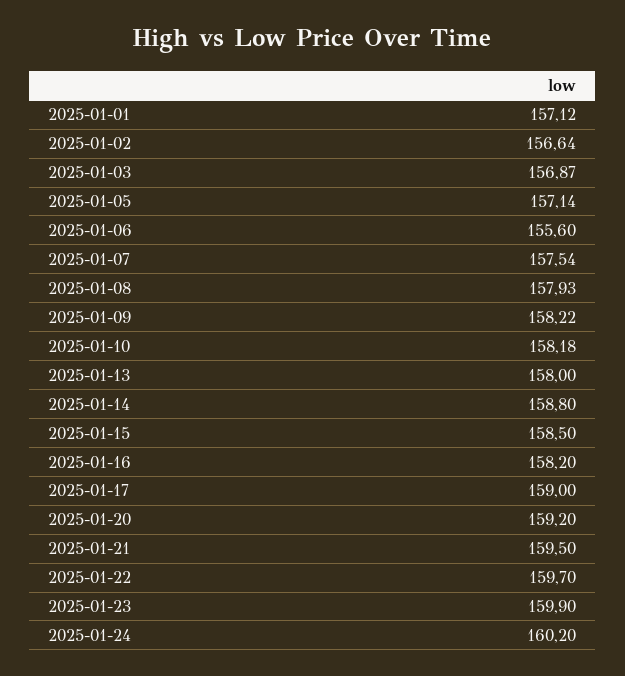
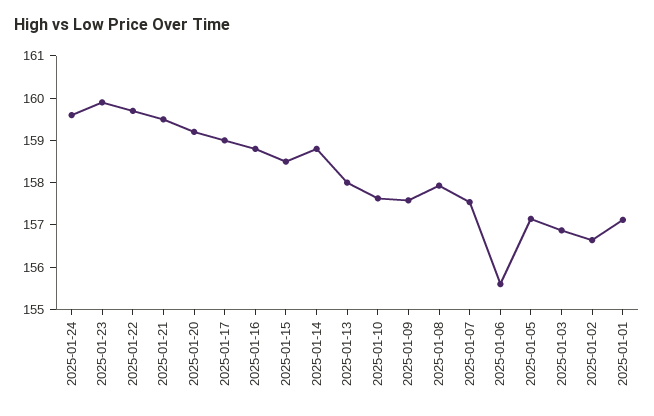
2025-01-09: 158.22 -> 157.6
2025-01-10: 158.18 -> 157.6
2025-01-16: 158.2 -> 158.8
2025-01-24: 160.2 -> 159.6

